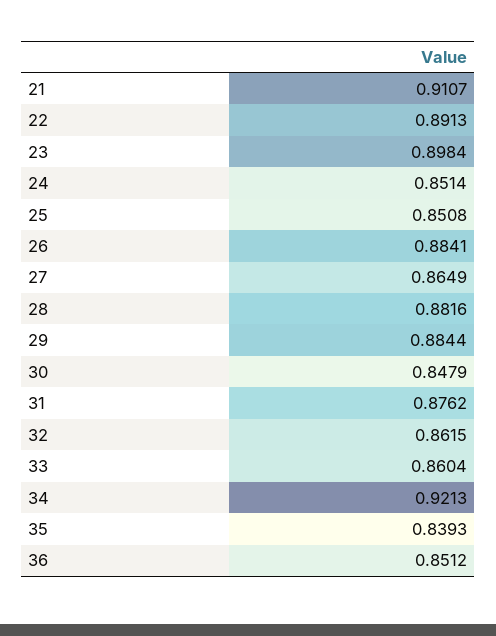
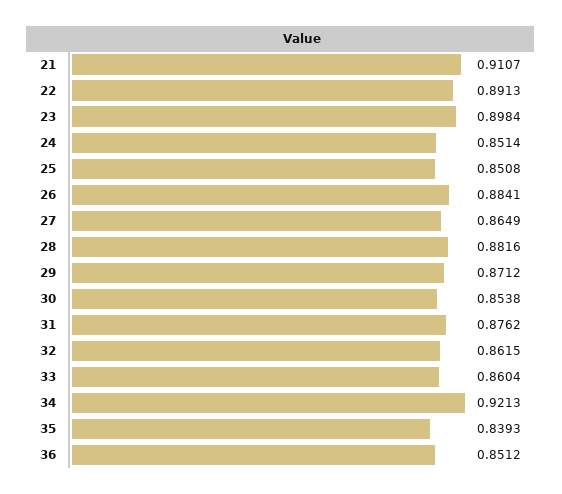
29: 0.8844 -> 0.8712
30: 0.8479 -> 0.8538

